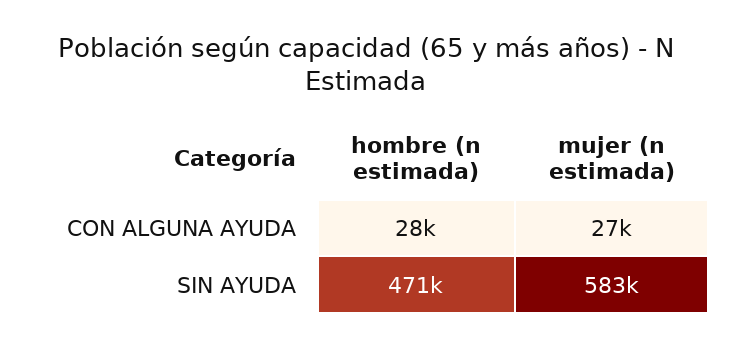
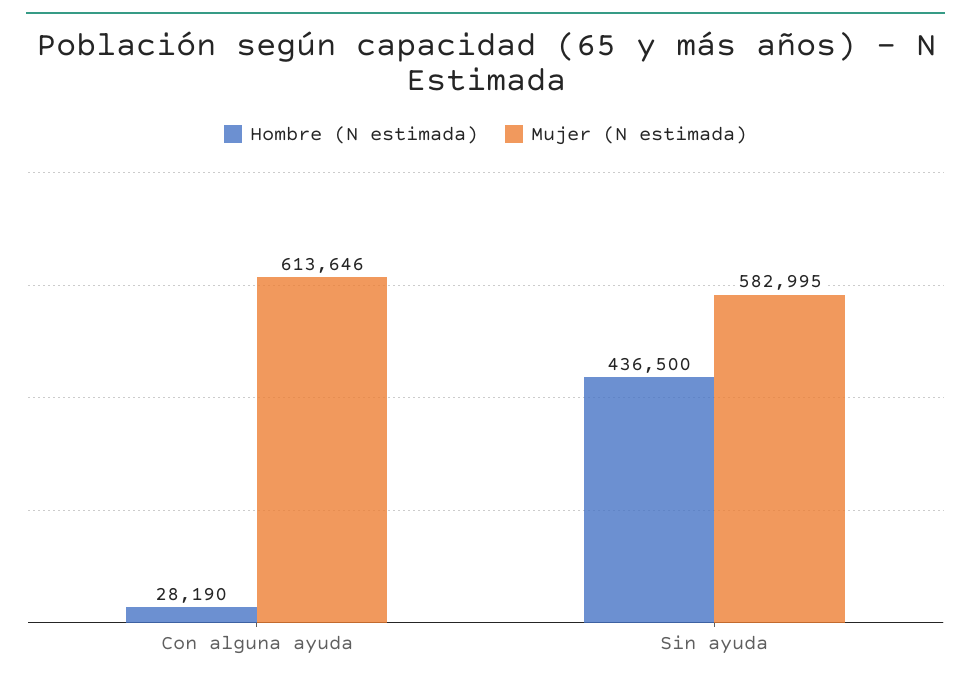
mujer (n estimada), CON ALGUNA AYUDA: 27000 -> 613646
hombre (n estimada), SIN AYUDA: 471000 -> 436500

